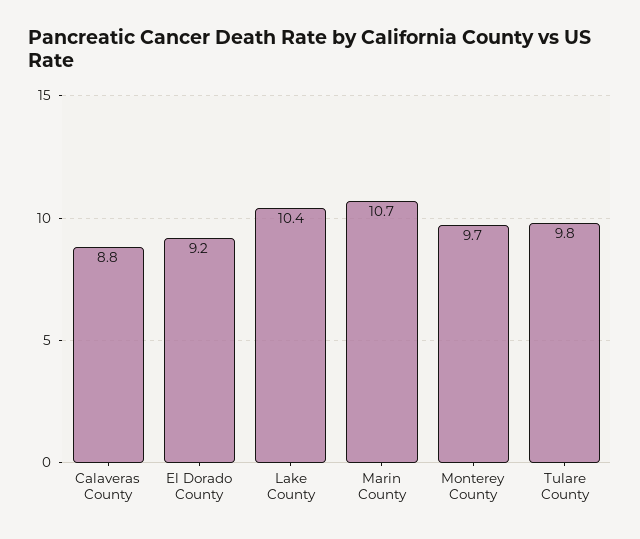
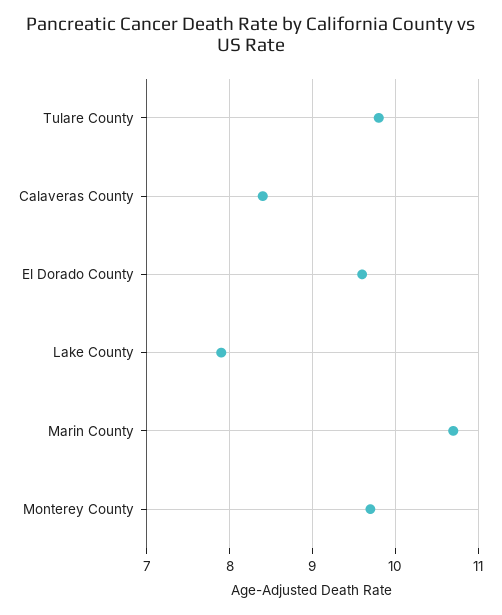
Calaveras County: 8.8 -> 8.4
El Dorado County: 9.2 -> 9.6
Lake County: 10.4 -> 7.9

